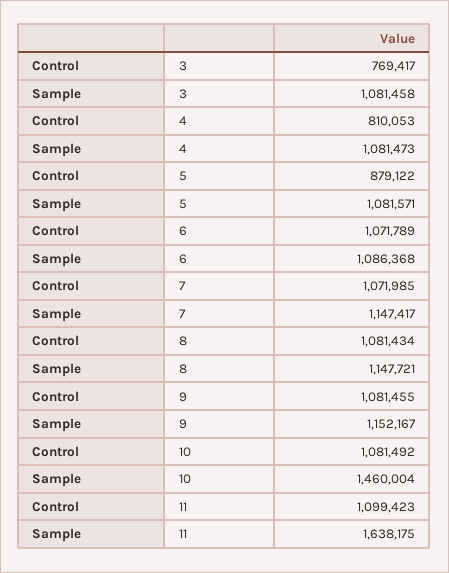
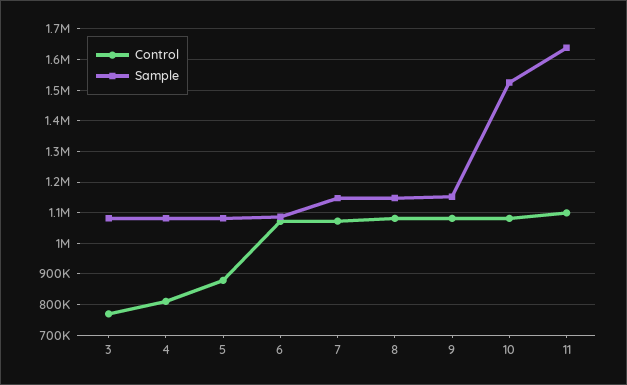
Sample, 10: 1460004 -> 1520000

